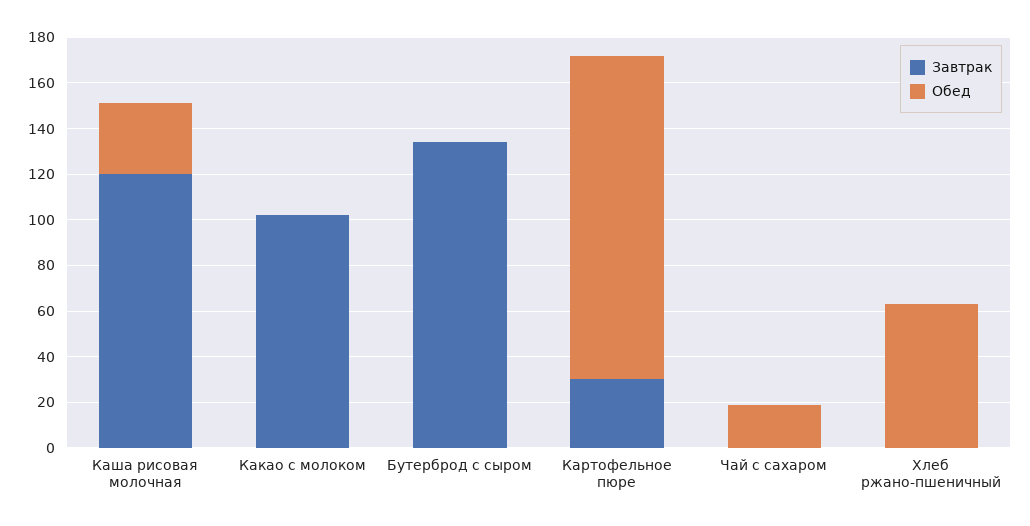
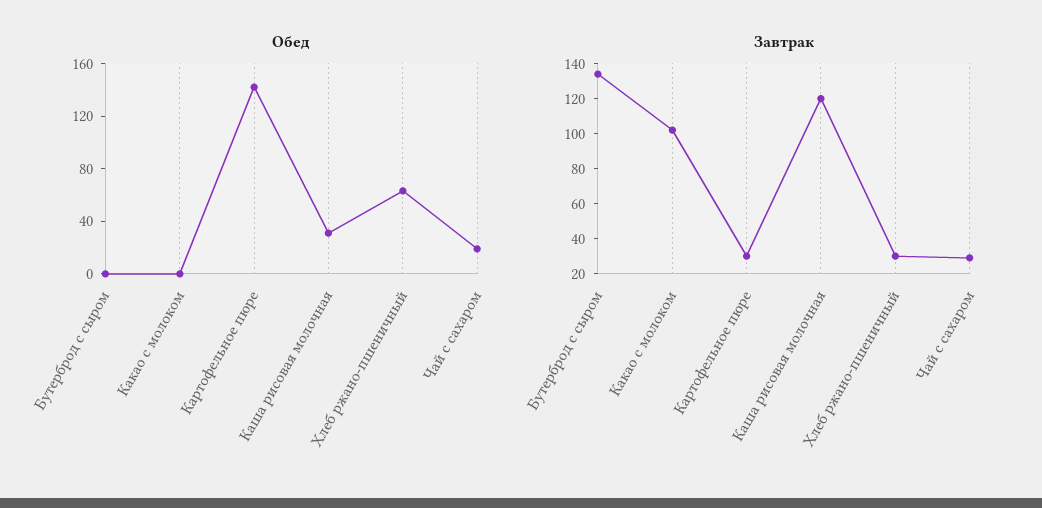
Завтрак, Чай с сахаром: 0 -> 30
Завтрак, Хлеб ржано-пшеничный: 0 -> 30

